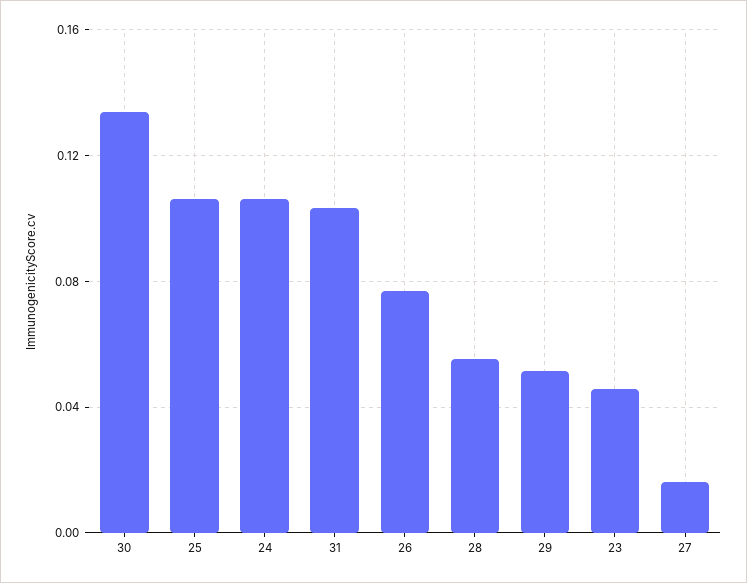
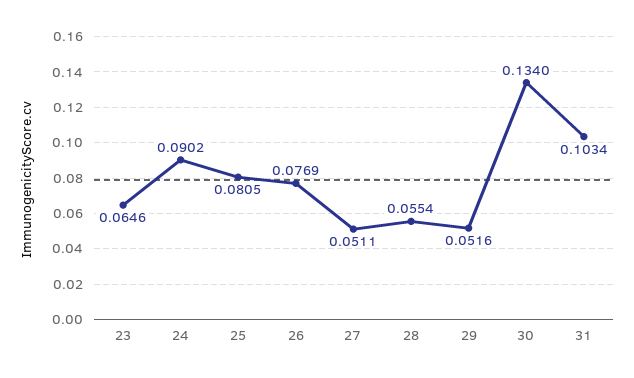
25: 0.105 -> 0.0805
24: 0.105 -> 0.0902
23: 0.045 -> 0.0646
27: 0.015 -> 0.0511

